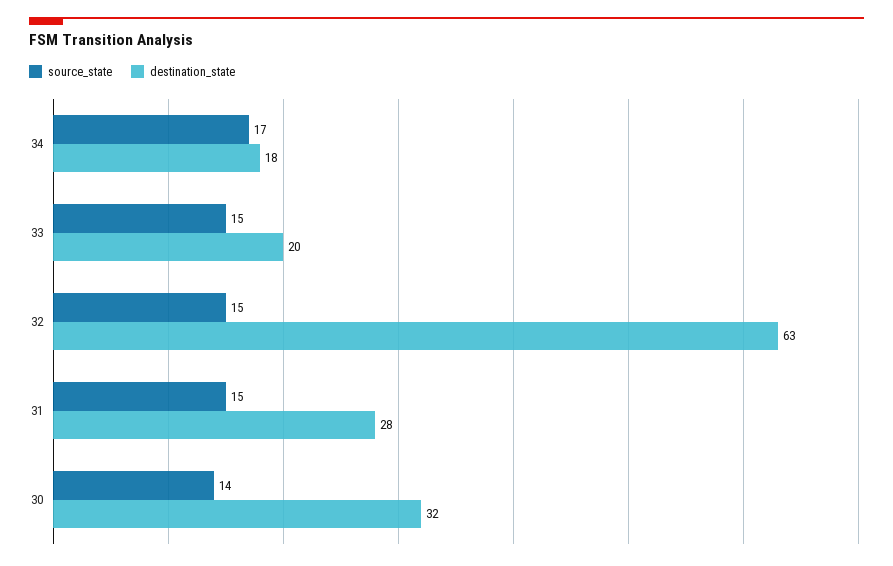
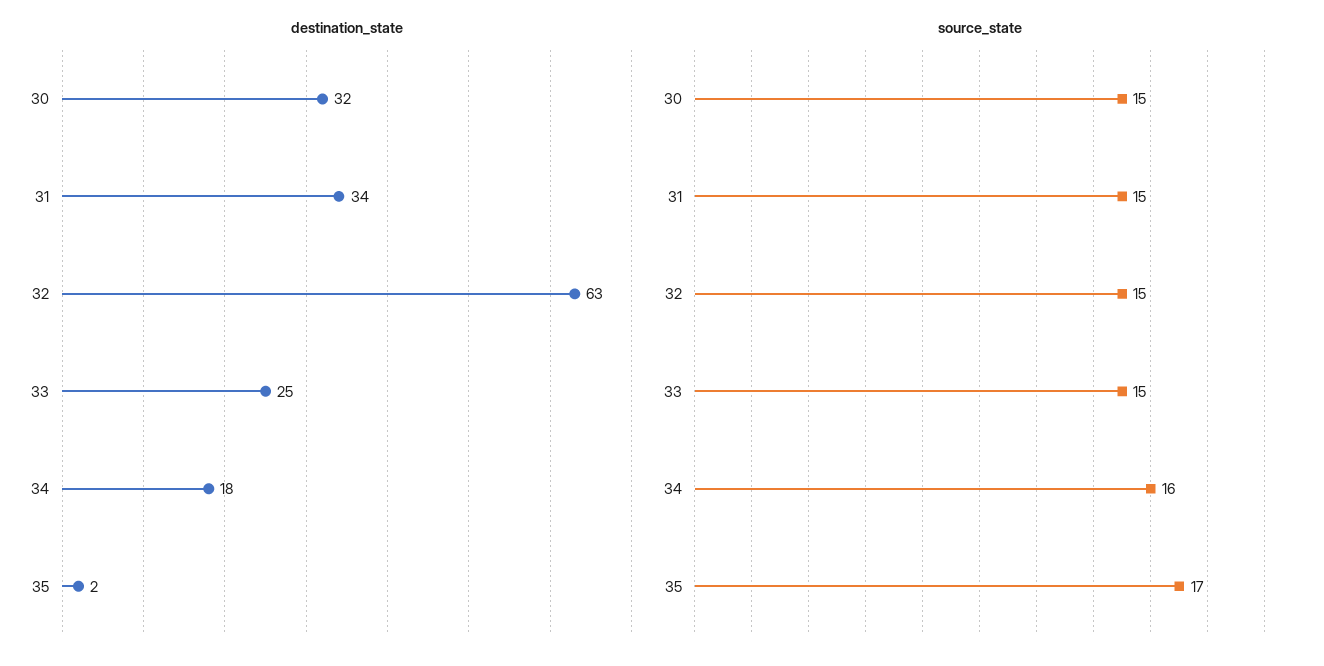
source_state, 34: 17 -> 16
destination_state, 33: 20 -> 25
destination_state, 31: 28 -> 34
source_state, 30: 14 -> 15
destination_state, 35: none -> 2
source_state, 35: none -> 17

